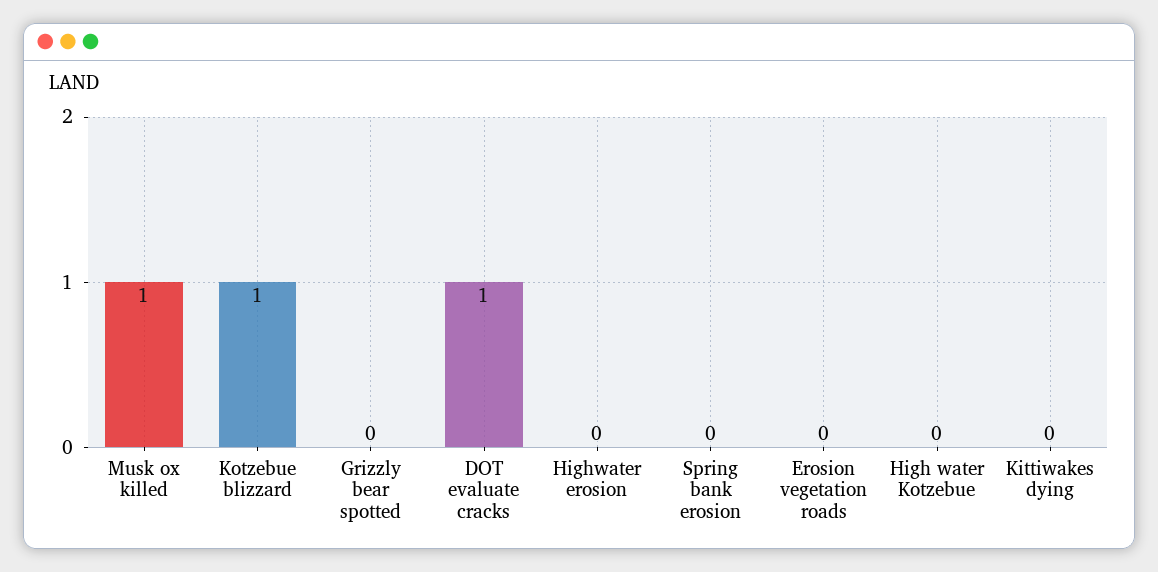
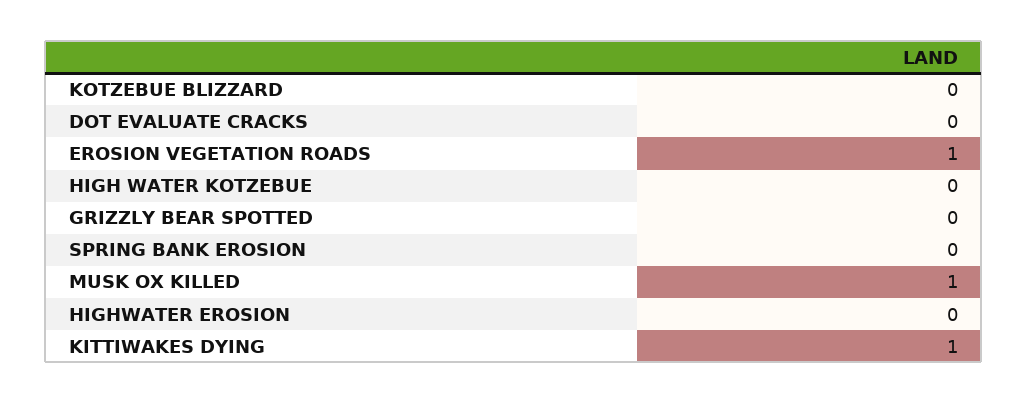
Kotzebue blizzard: 1 -> 0
DOT evaluate cracks: 1 -> 0
Erosion vegetation roads: 0 -> 1
Kittiwakes dying: 0 -> 1

